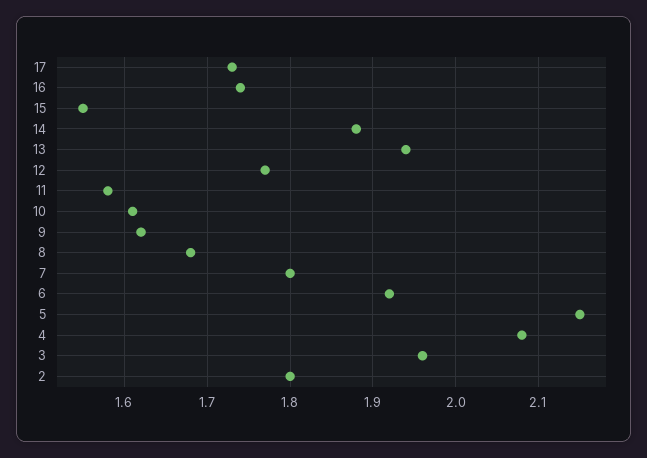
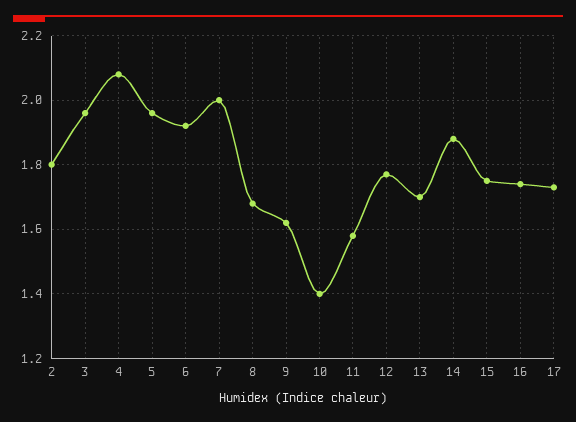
15: 1.55 -> 1.75
13: 1.94 -> 1.7
10: 1.61 -> 1.4
7: 1.8 -> 2
5: 2.15 -> 1.95

